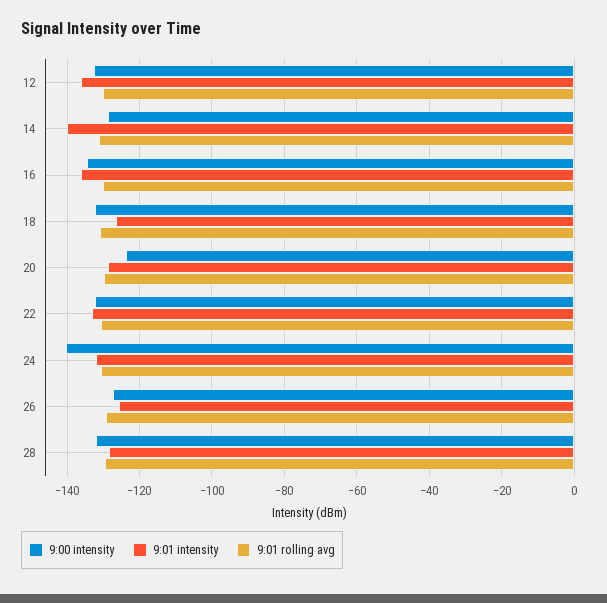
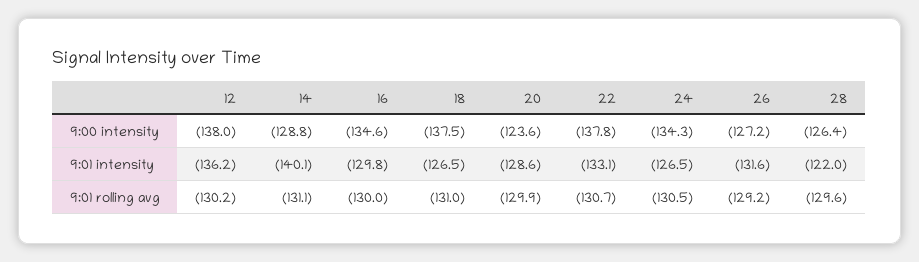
9:00 intensity, 12: -132 -> -138
9:01 intensity, 16: -136 -> -129.8
9:00 intensity, 18: -132 -> -137.5
9:00 intensity, 22: -132 -> -137.8
9:00 intensity, 24: -140 -> -134.3
9:01 intensity, 24: -132 -> -126.5
9:01 intensity, 26: -126 -> -131.6
9:00 intensity, 28: -132 -> -126.4
9:01 intensity, 28: -128 -> -122

